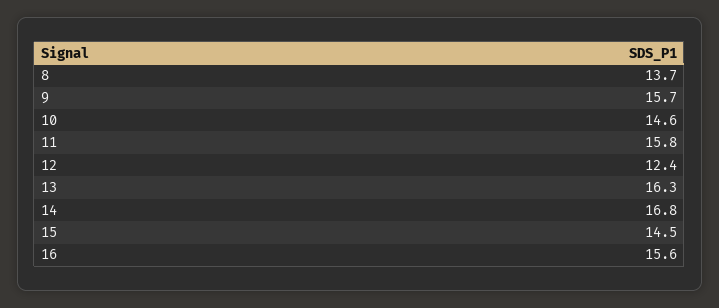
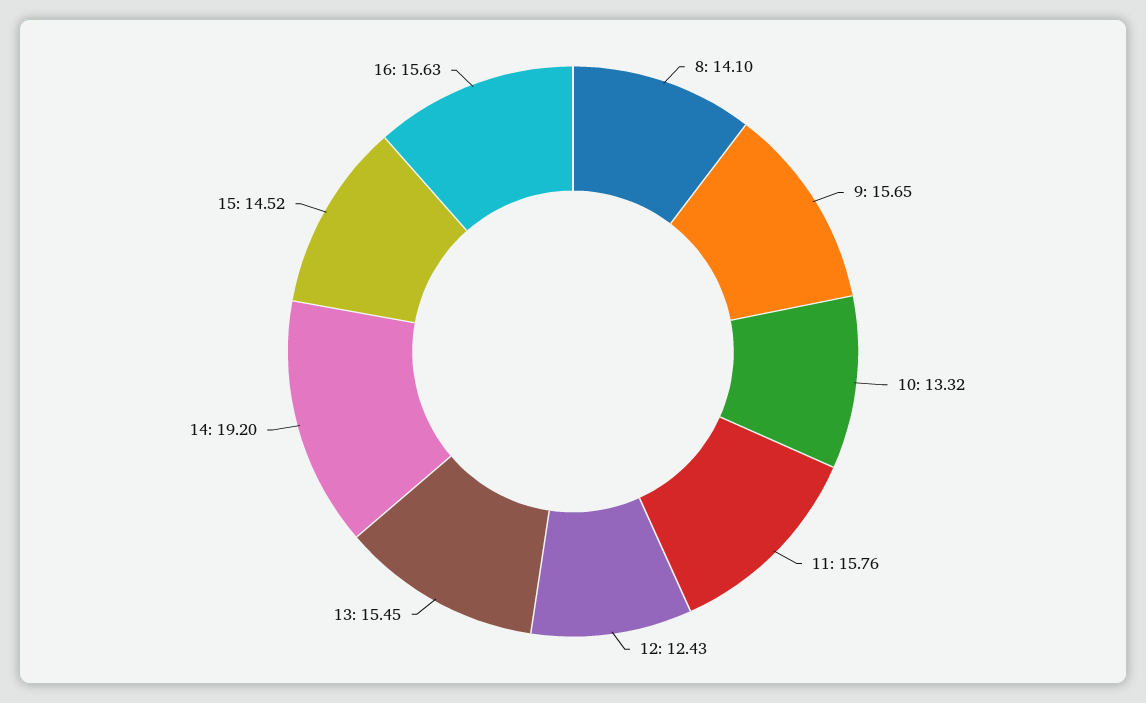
8: 13.7 -> 14.1
10: 14.6 -> 13.32
13: 16.3 -> 15.45
14: 16.8 -> 19.2

